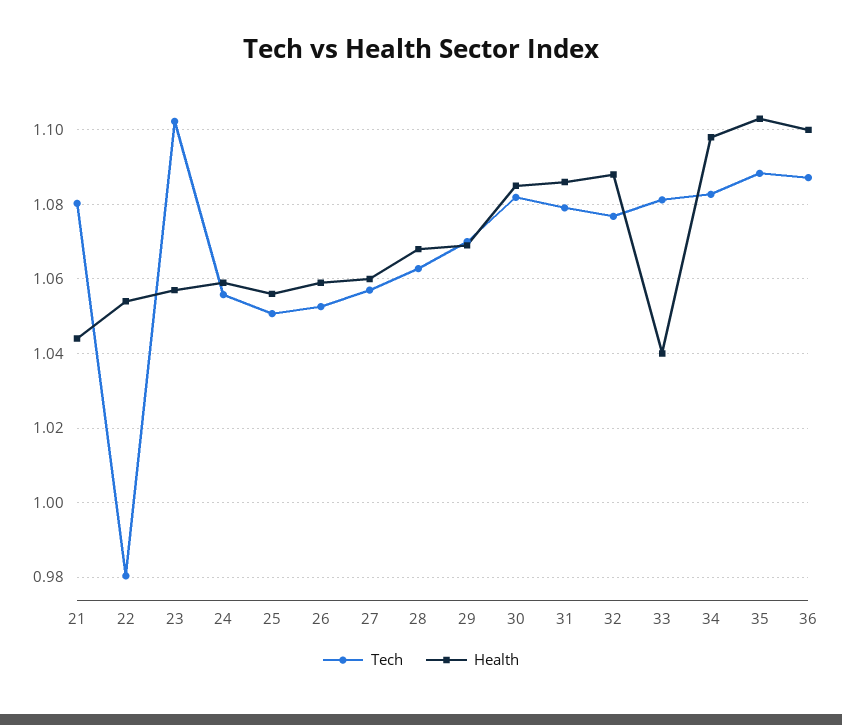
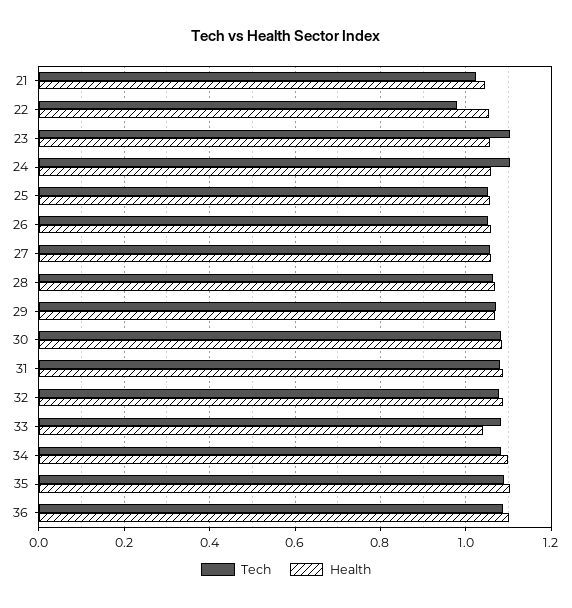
Tech, 21: 1.08 -> 1.02
Tech, 24: 1.056 -> 1.1

